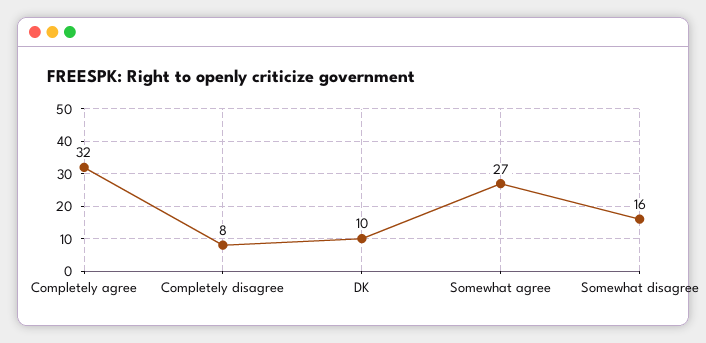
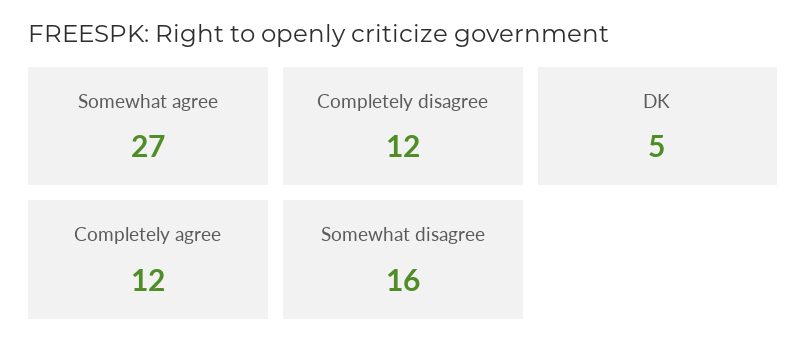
Completely agree: 32 -> 12
Completely disagree: 8 -> 12
DK: 10 -> 5

